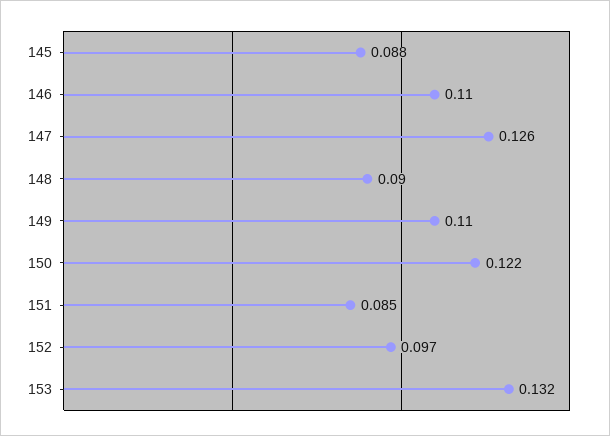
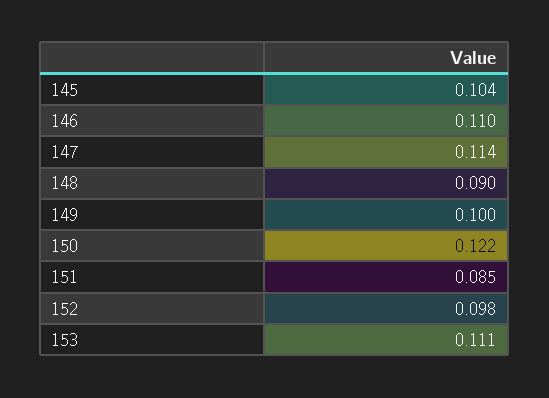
145: 0.088 -> 0.104
147: 0.126 -> 0.114
149: 0.11 -> 0.1
152: 0.097 -> 0.098
153: 0.132 -> 0.111

